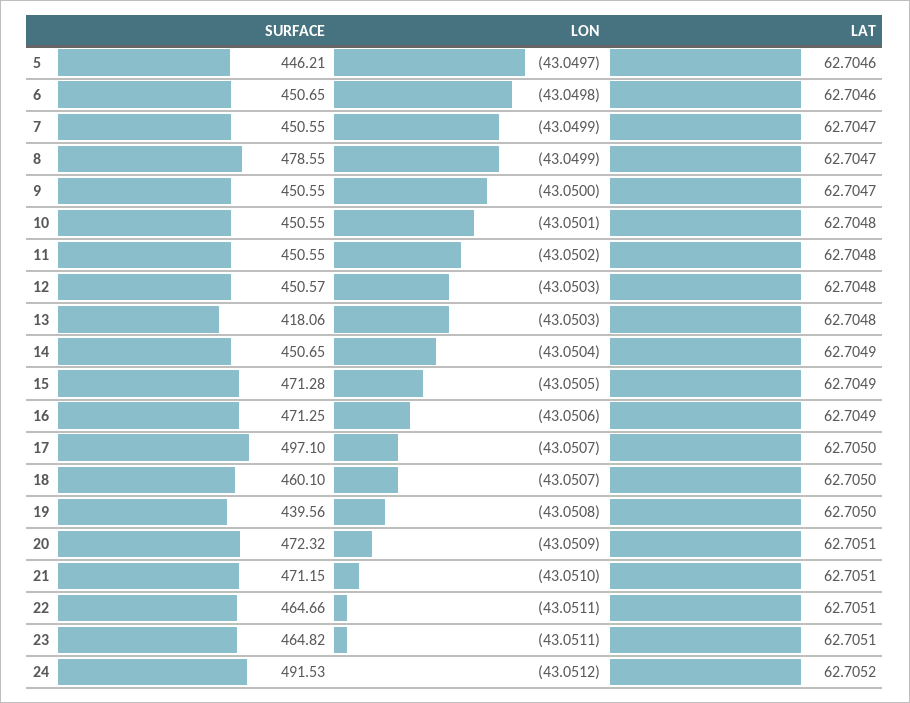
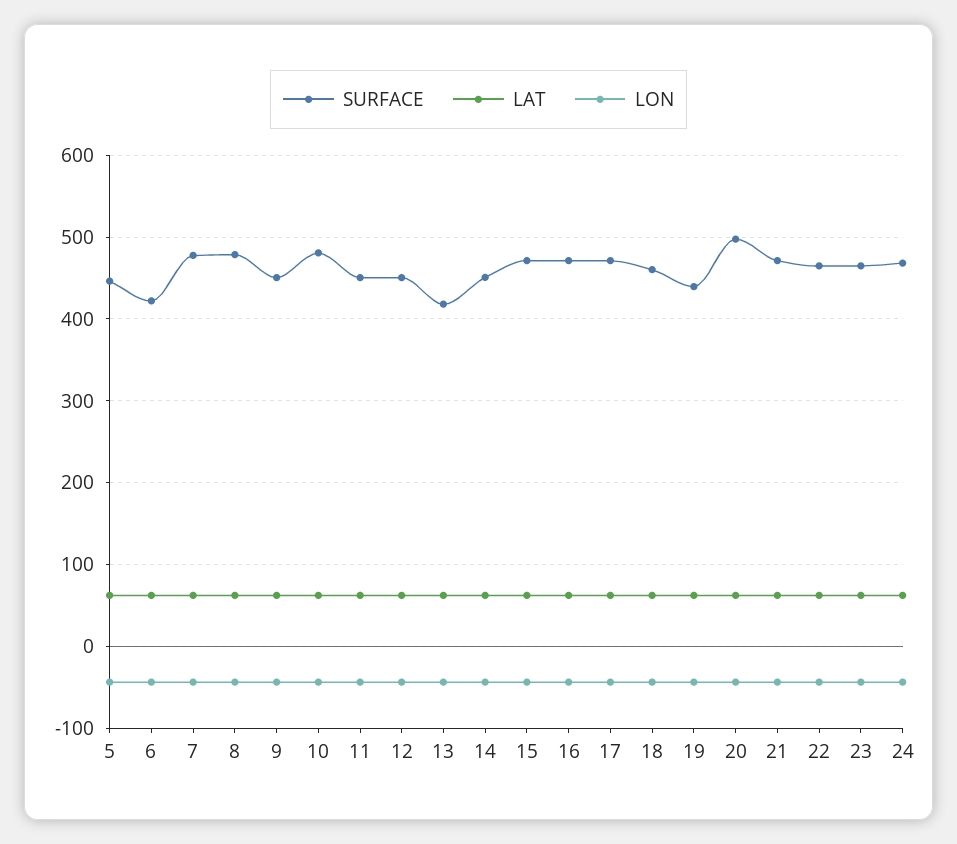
SURFACE, 6: 450.65 -> 420
SURFACE, 7: 450.55 -> 480
SURFACE, 10: 450.55 -> 480
SURFACE, 17: 497.1 -> 470
SURFACE, 20: 472.32 -> 500
SURFACE, 24: 491.53 -> 470

